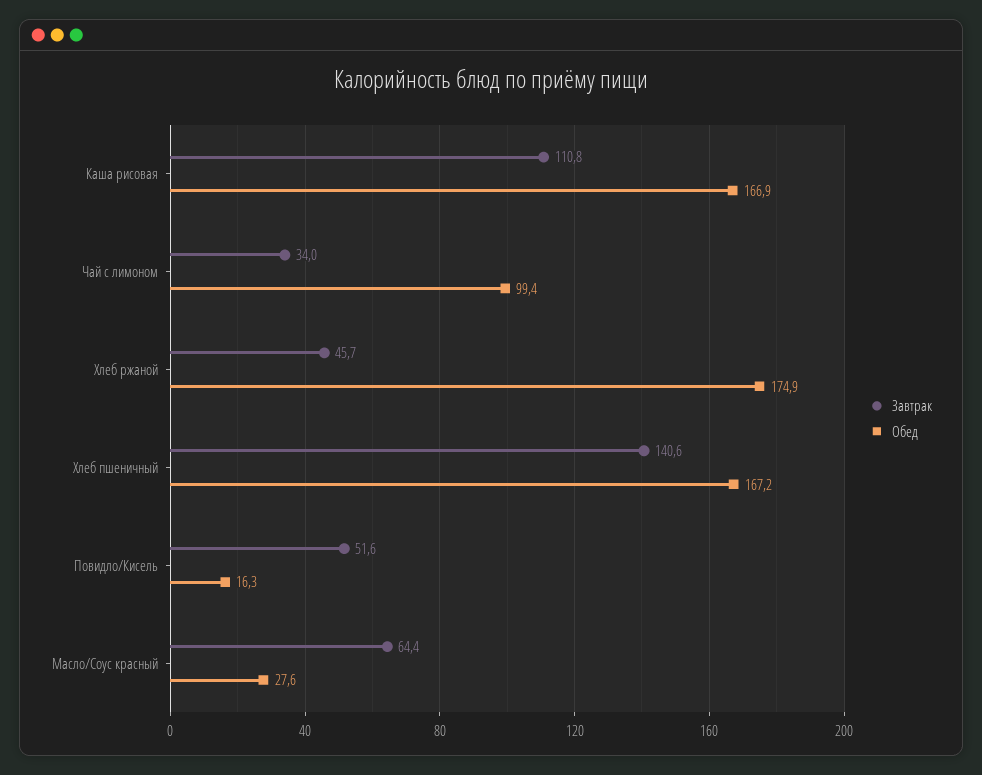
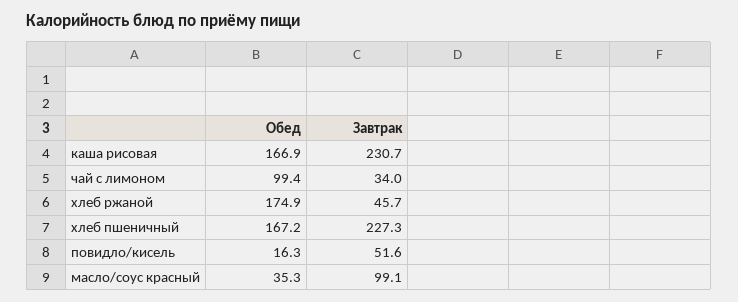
Завтрак, Каша рисовая: 110.8 -> 230.7
Завтрак, Хлеб пшеничный: 140.6 -> 227.3
Завтрак, Масло/Соус красный: 64.4 -> 99.1
Обед, Масло/Соус красный: 27.6 -> 35.3

